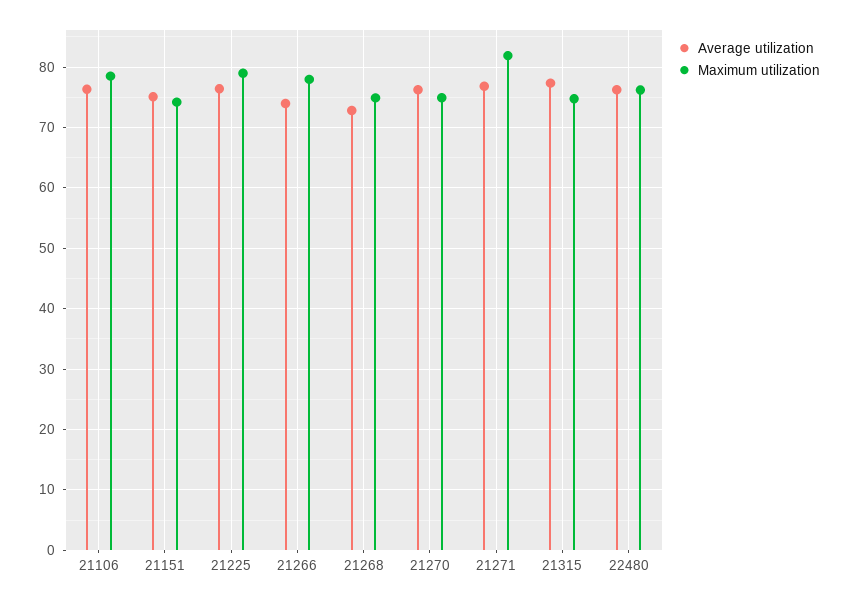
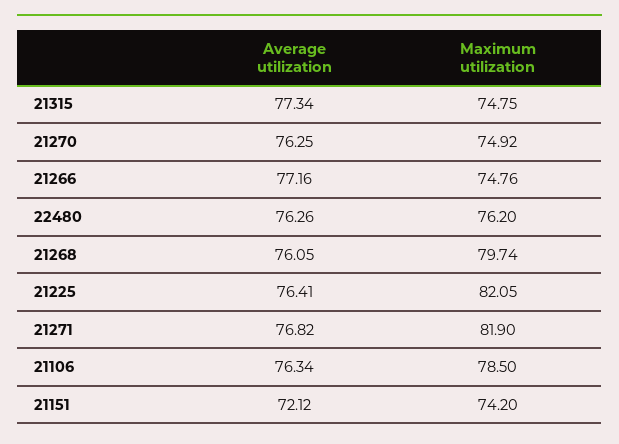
Average utilization, 21151: 75 -> 72.12
Maximum utilization, 21225: 79 -> 82.05
Average utilization, 21266: 74 -> 77.16
Maximum utilization, 21266: 78 -> 74.76
Average utilization, 21268: 73 -> 76.05
Maximum utilization, 21268: 75 -> 79.74

